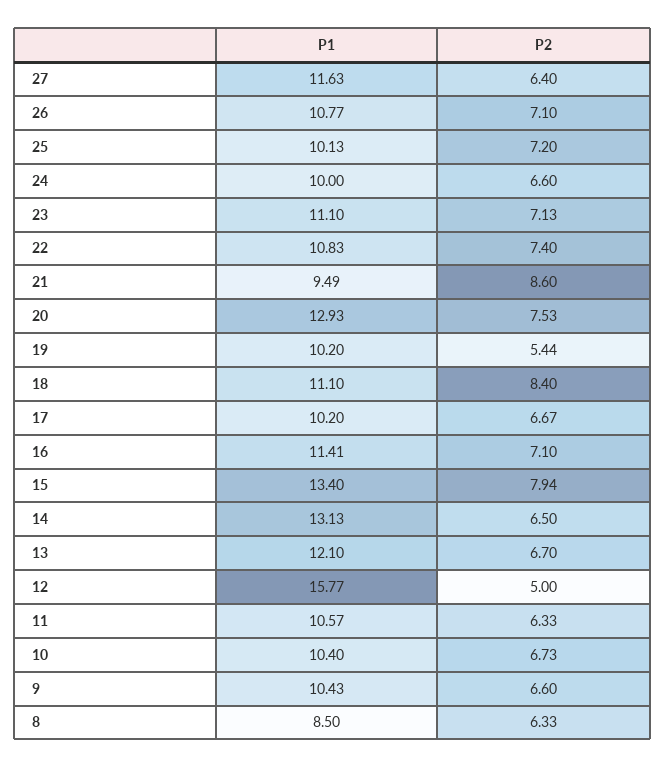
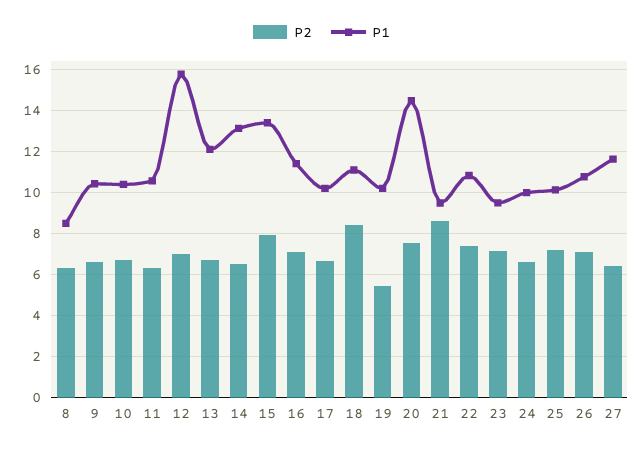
P1, 23: 11.1 -> 9.5
P1, 20: 12.93 -> 14.5
P2, 12: 5 -> 7

